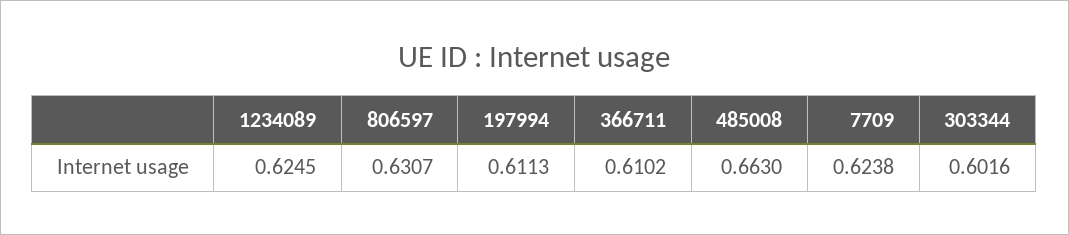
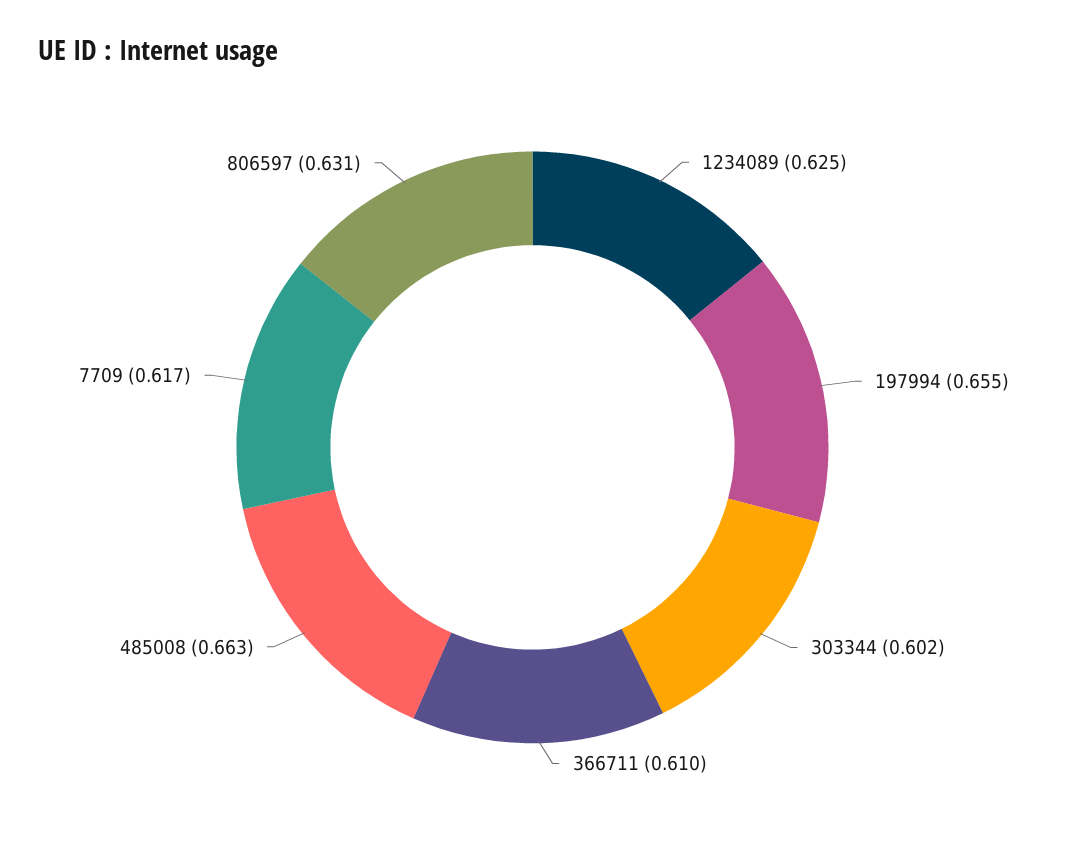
197994: 0.6113 -> 0.655
7709: 0.6238 -> 0.617

